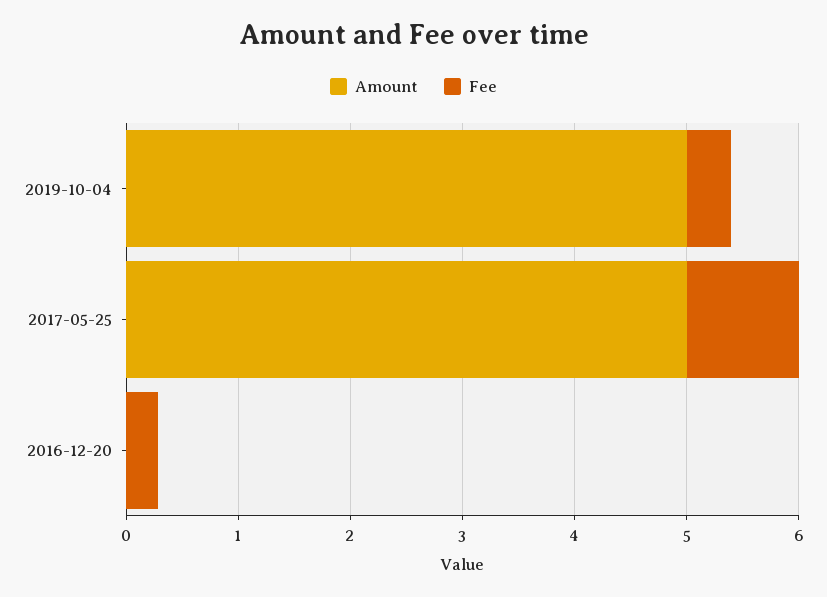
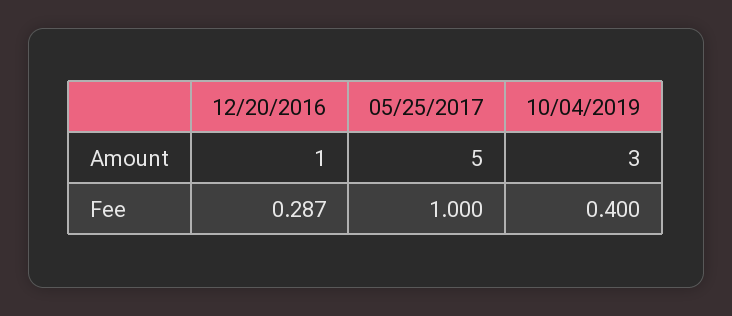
Amount, 2019-10-04: 5 -> 3
Amount, 2016-12-20: 0 -> 1

